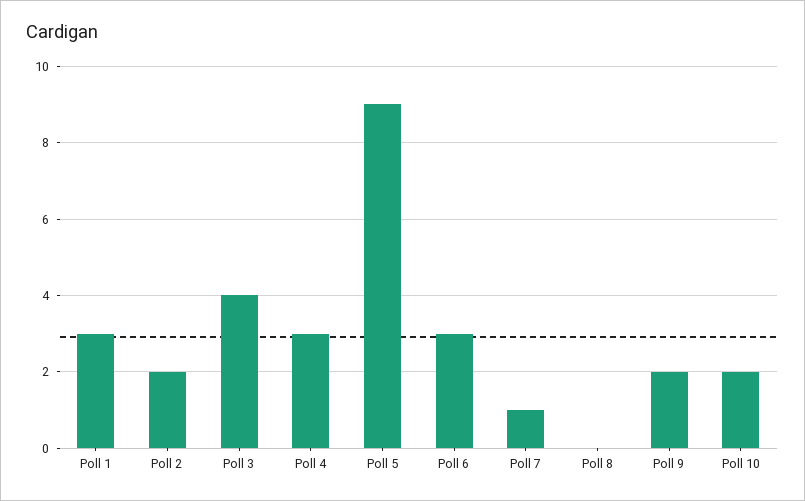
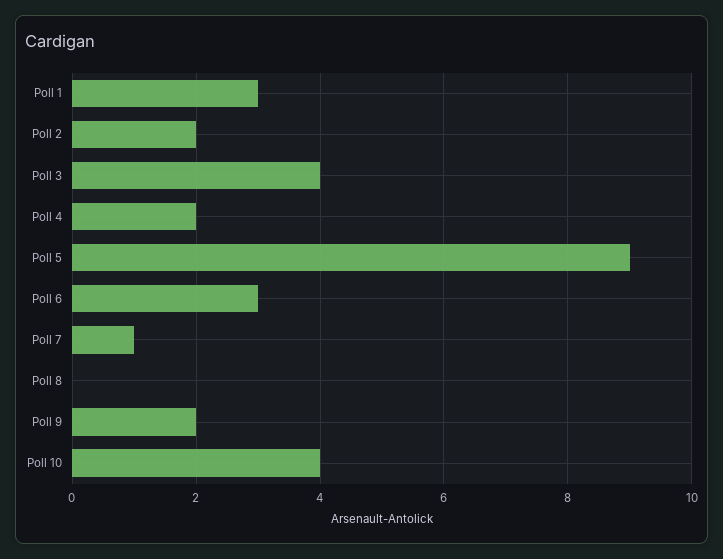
Poll 4: 3 -> 2
Poll 10: 2 -> 4

